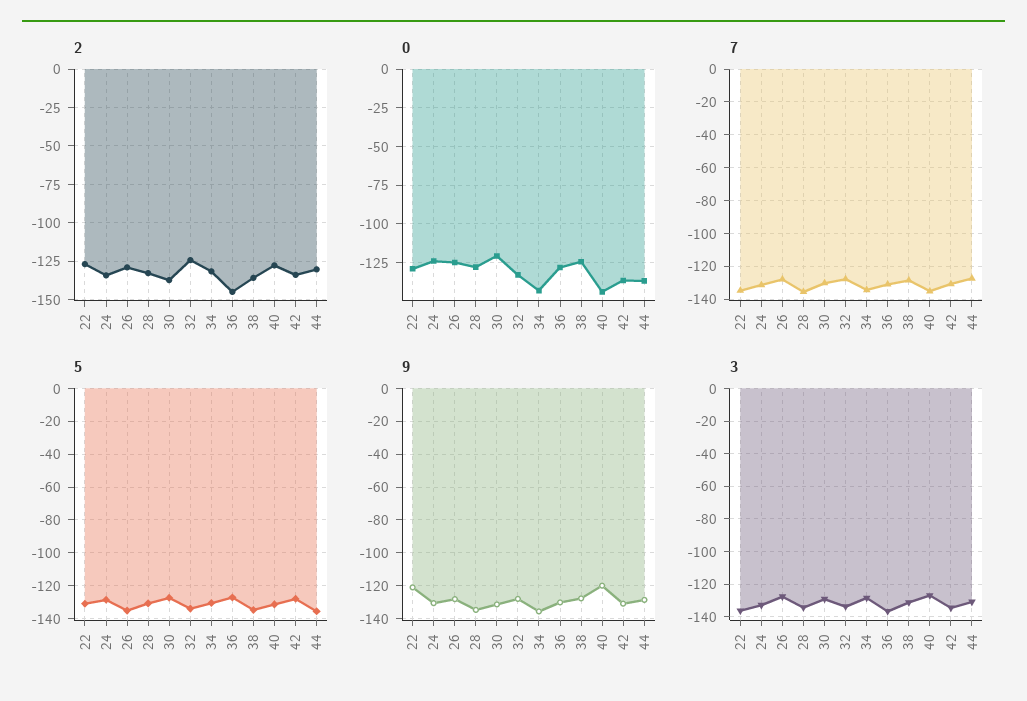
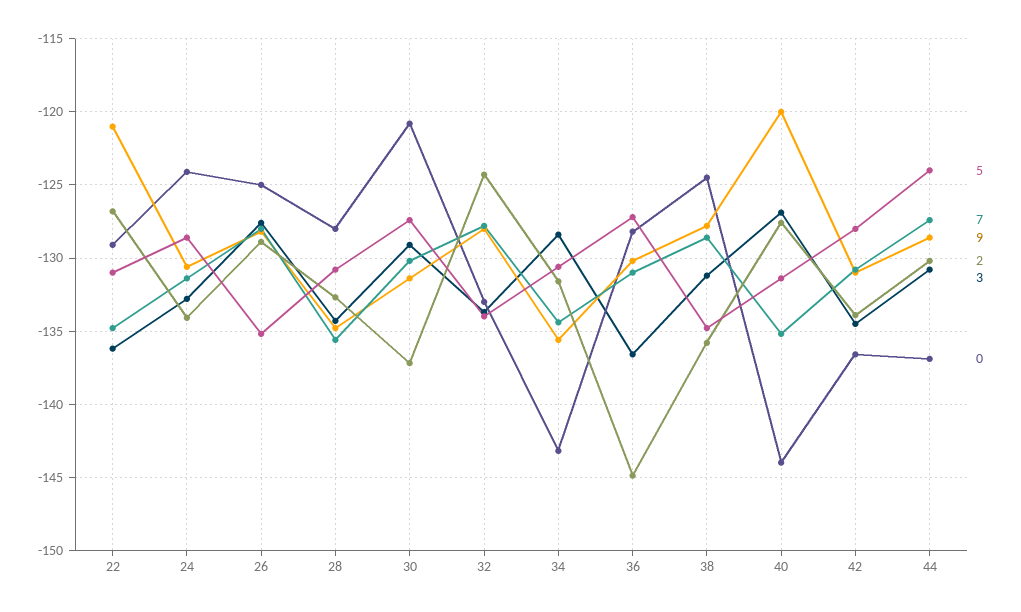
5, 44: -135 -> -124

